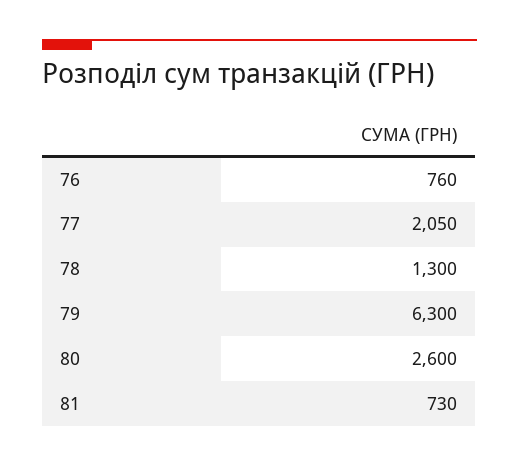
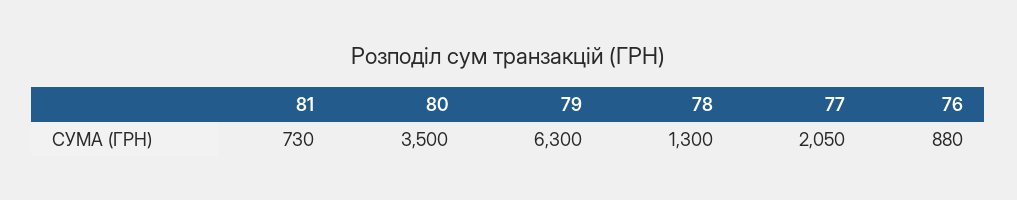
76: 760 -> 880
80: 2600 -> 3500

